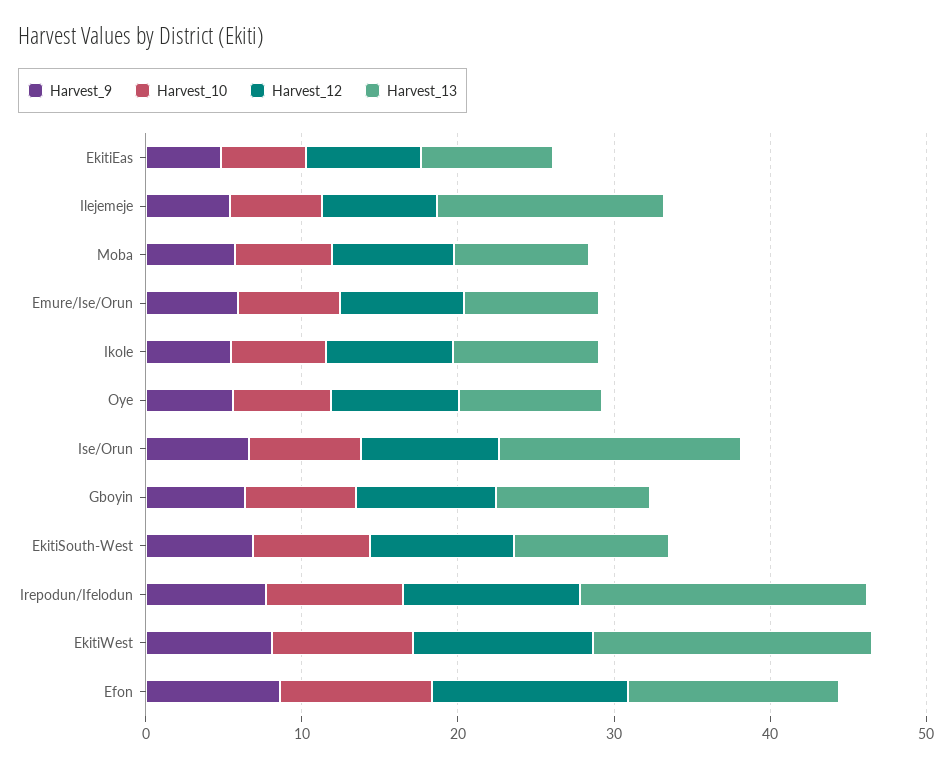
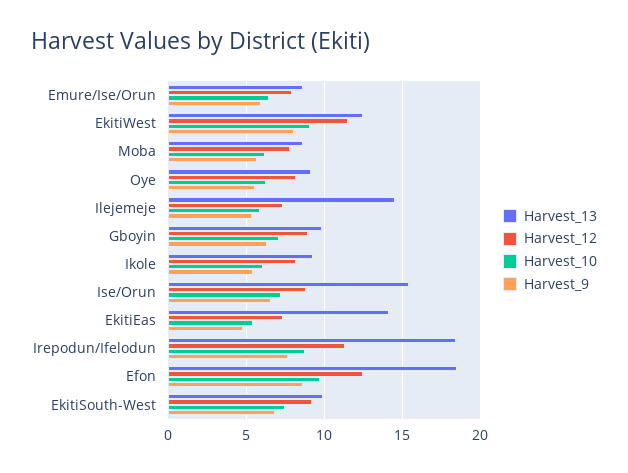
Harvest_13, EkitiEas: 8 -> 14
Harvest_13, EkitiWest: 18 -> 12.5
Harvest_13, Efon: 14 -> 18.5

